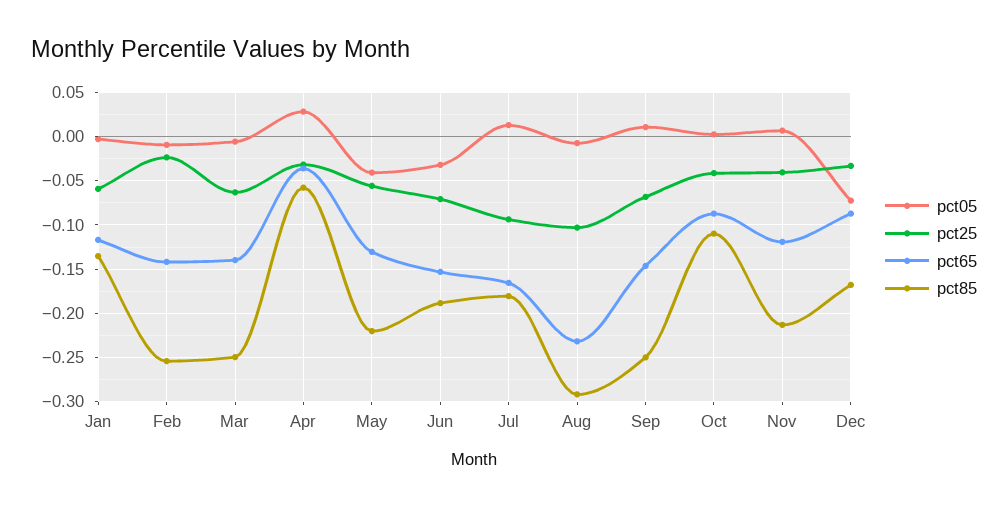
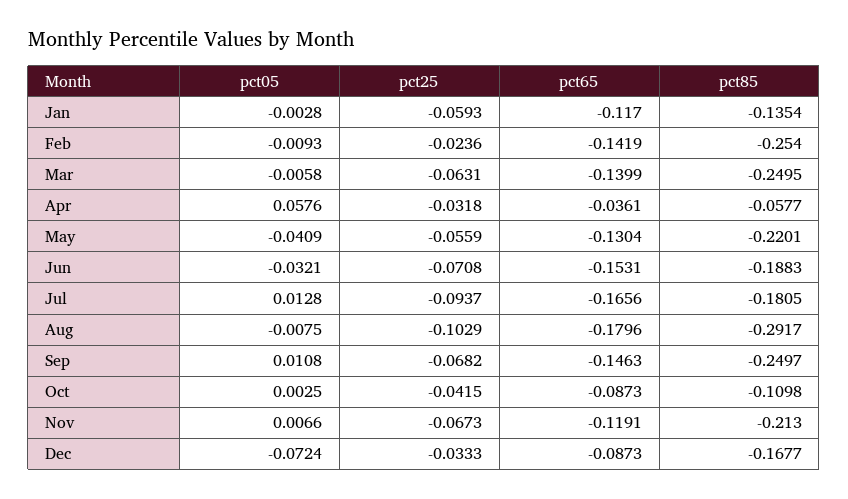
pct05, Apr: 0.03 -> 0.0576
pct65, Aug: -0.23 -> -0.1796
pct25, Nov: -0.04 -> -0.0673

